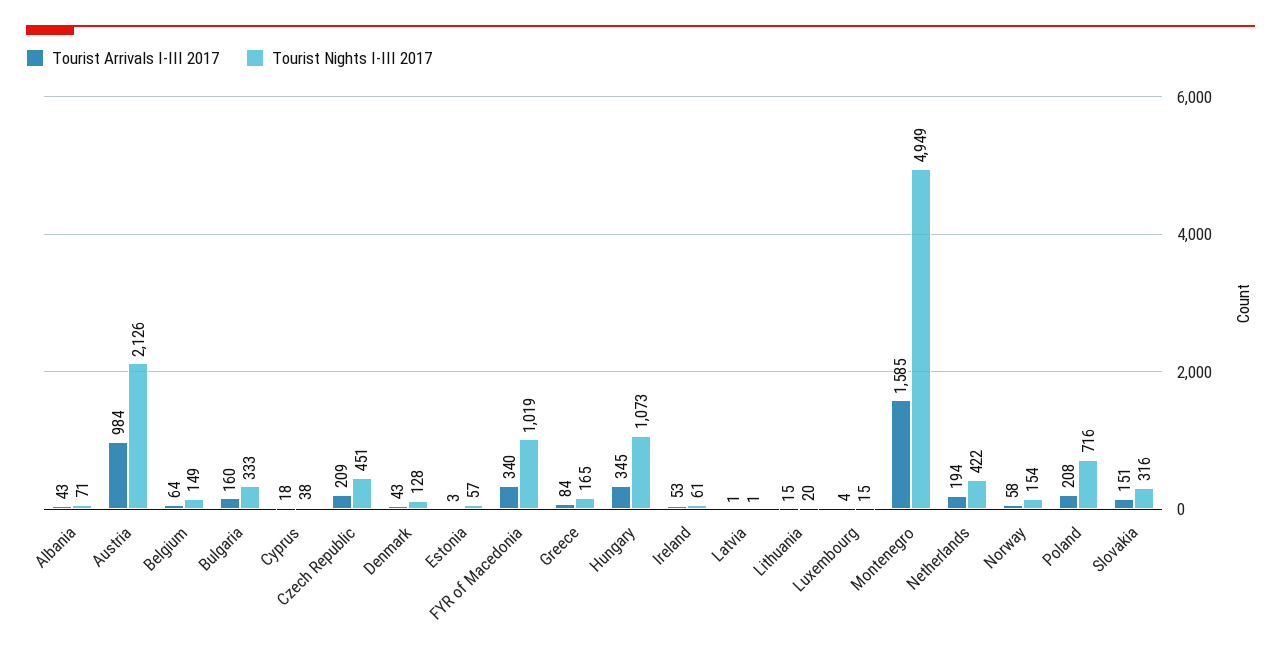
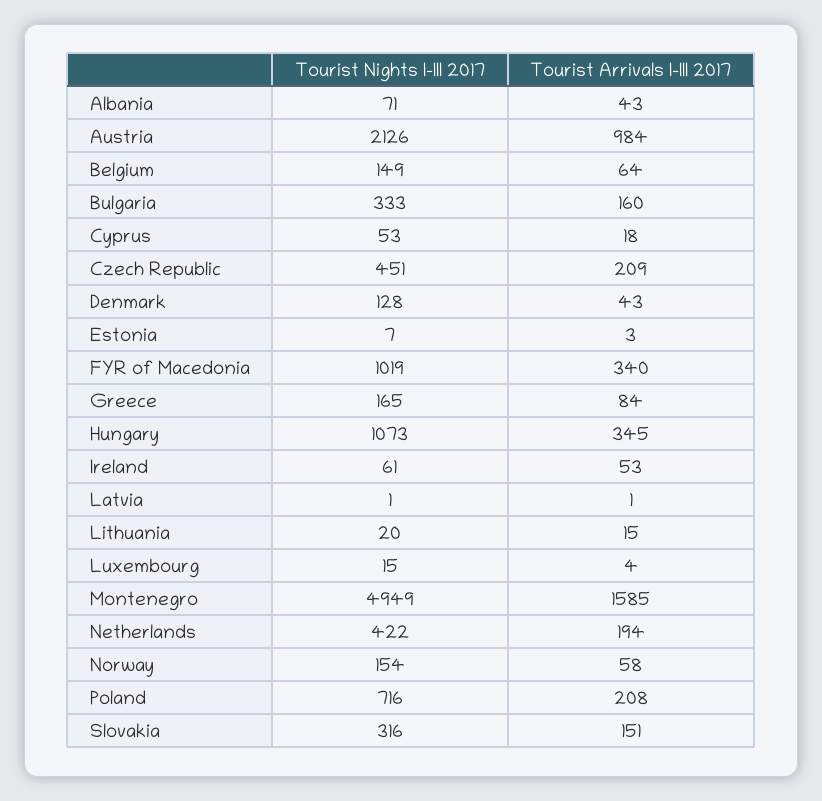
Tourist Nights I-III 2017, Cyprus: 38 -> 53
Tourist Nights I-III 2017, Estonia: 57 -> 7

